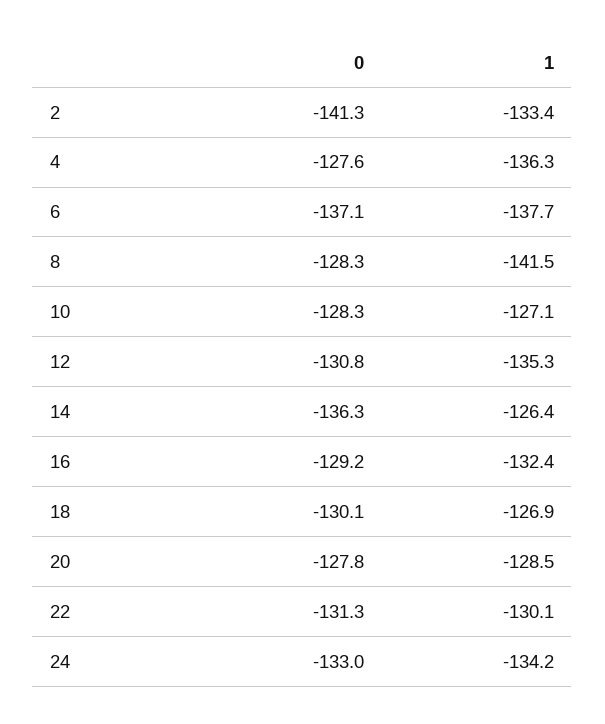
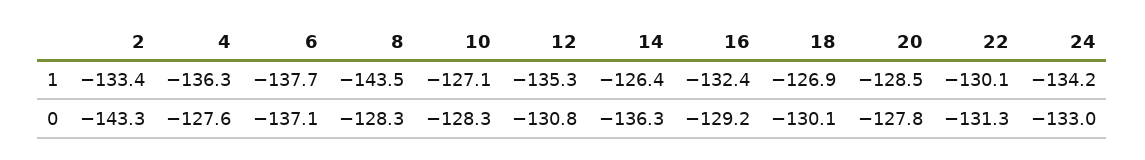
0, 2: -141.3 -> -143.3
1, 8: -141.5 -> -143.5

